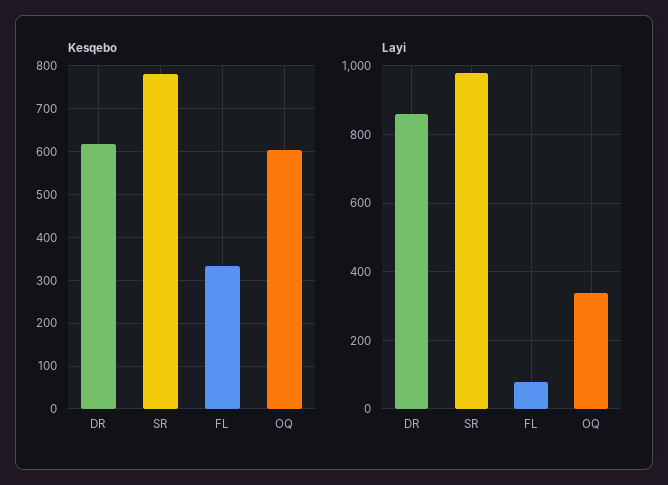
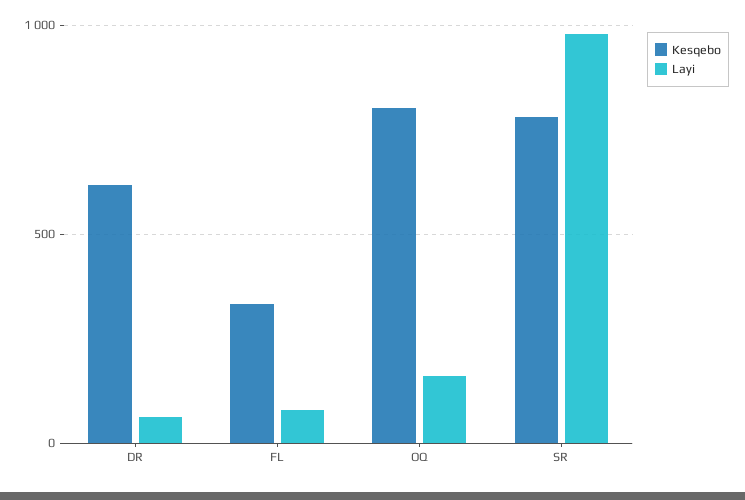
Kesqebo, OQ: 600 -> 800
Layi, DR: 860 -> 50
Layi, OQ: 340 -> 150

